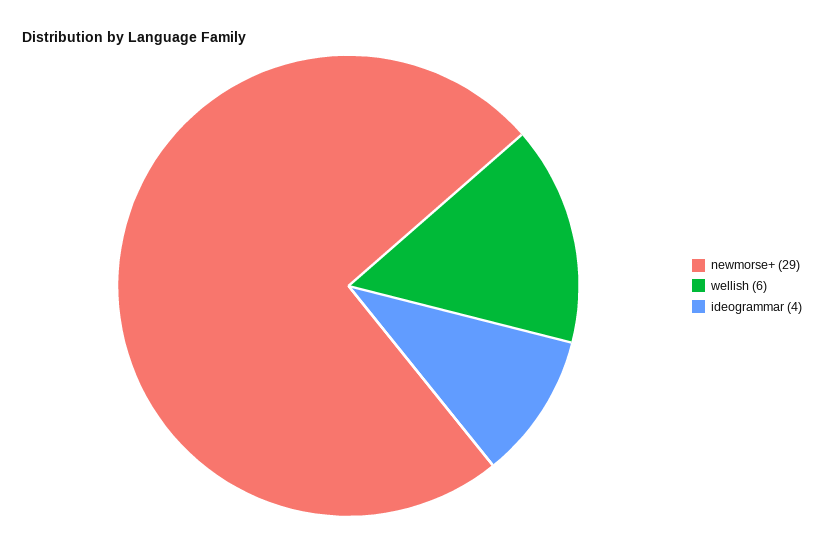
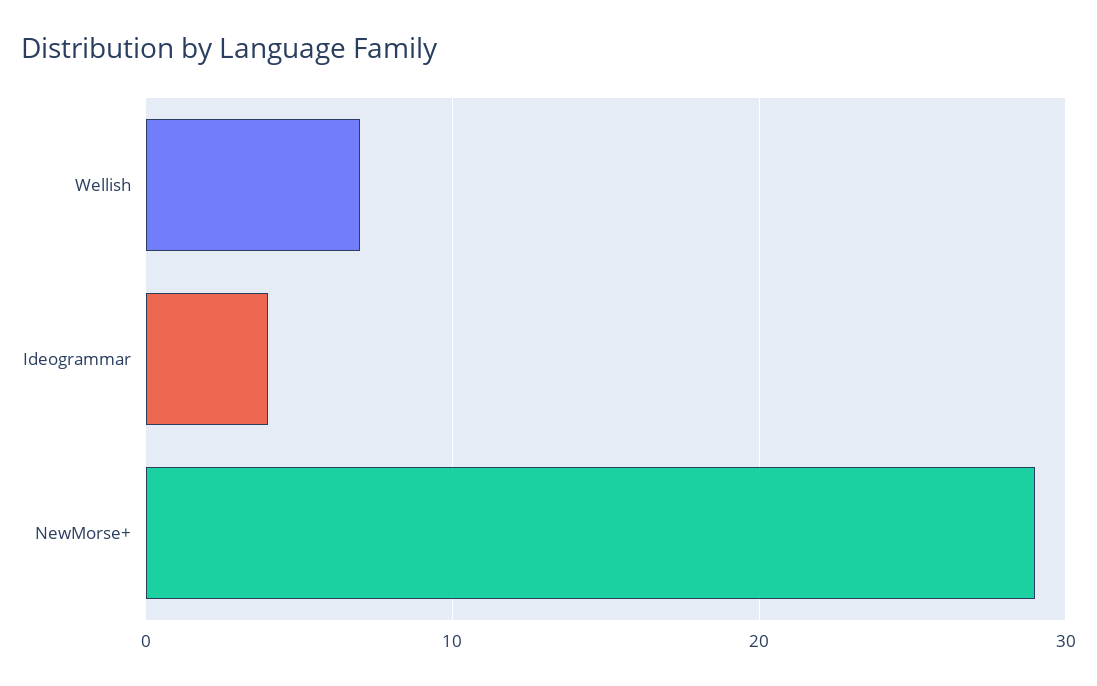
wellish: 6 -> 7

